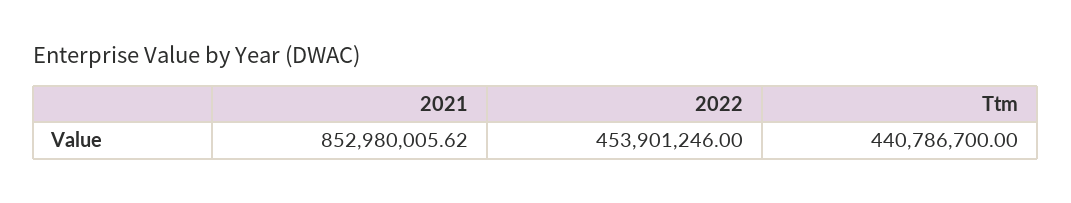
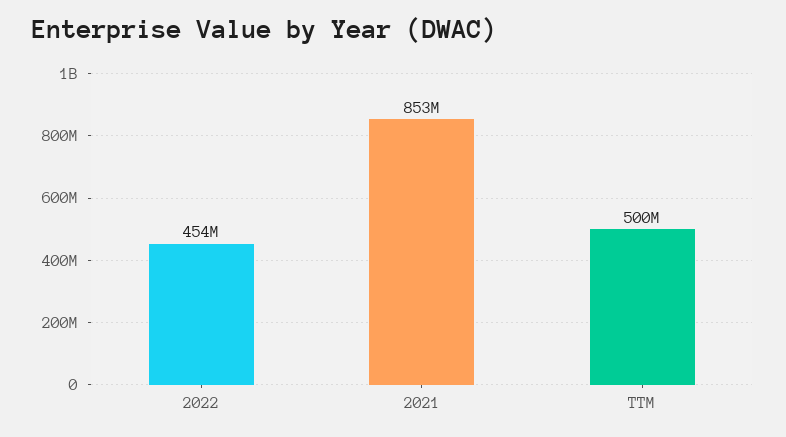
Ttm: 440786700 -> 500000000

